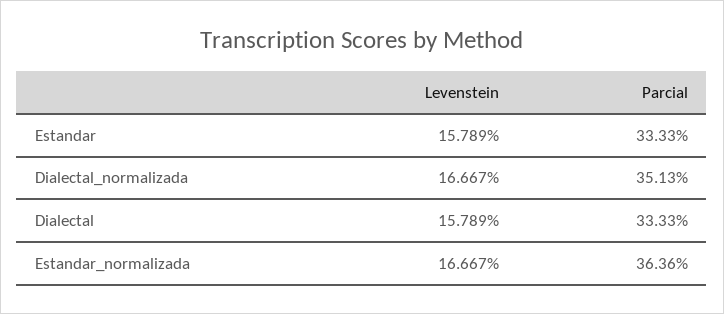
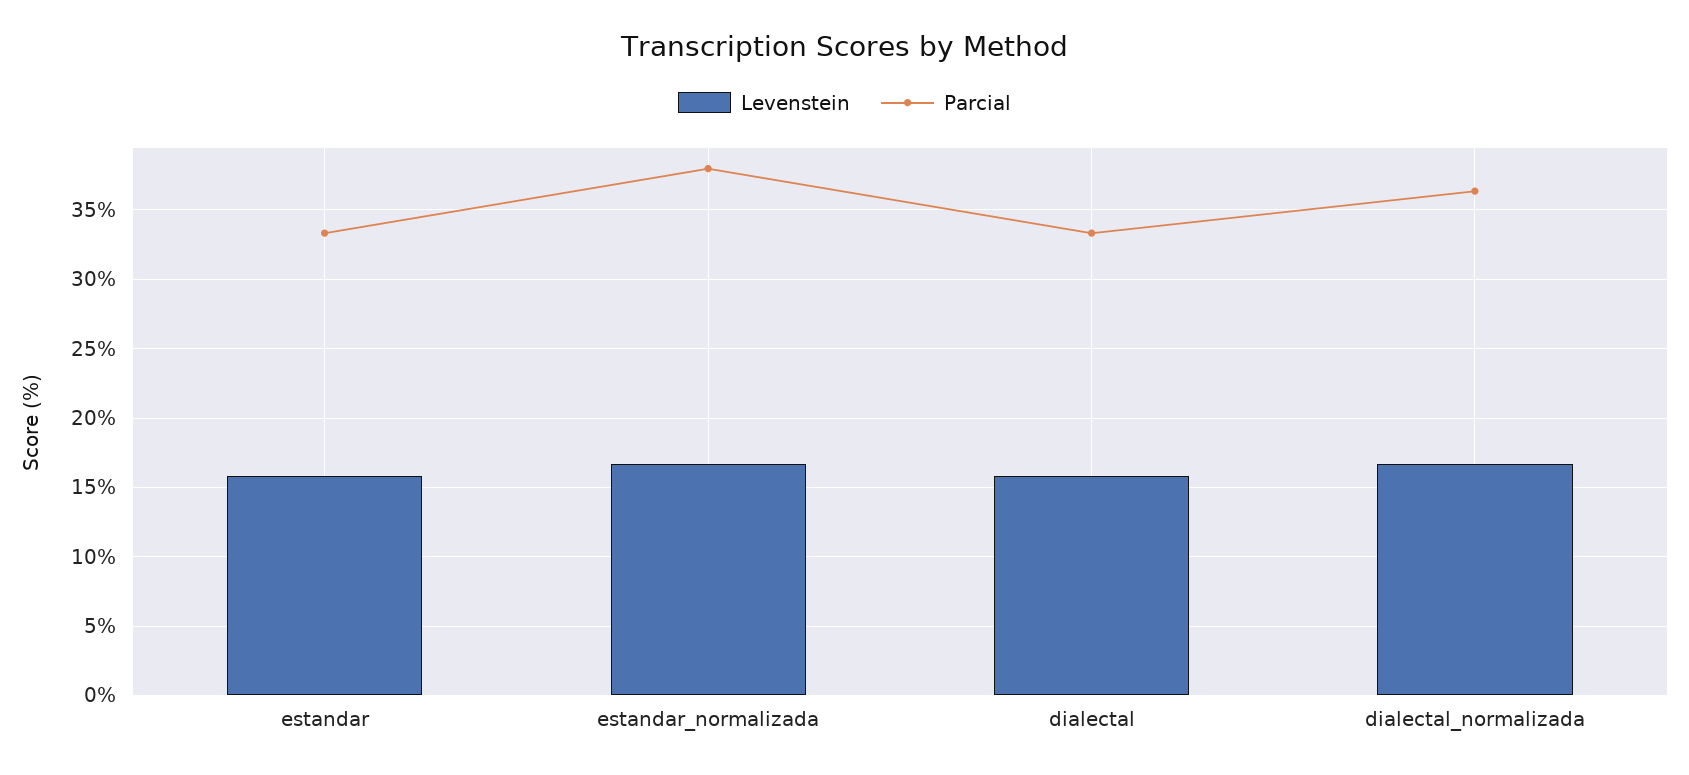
Parcial, Dialectal_normalizada: 35.13 -> 36.5
Parcial, Estandar_normalizada: 36.36 -> 38

